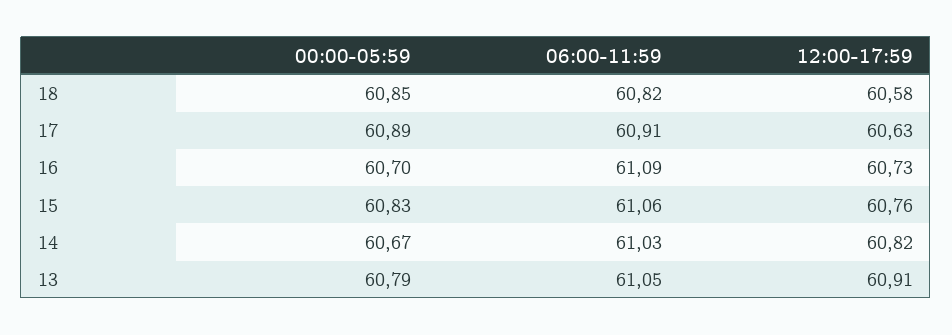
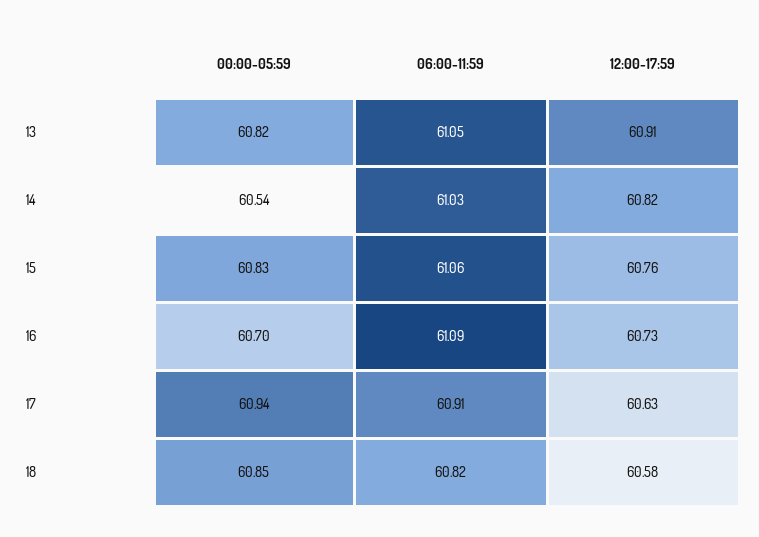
00:00-05:59, 17: 60.89 -> 60.94
00:00-05:59, 14: 60.67 -> 60.54
00:00-05:59, 13: 60.79 -> 60.82

